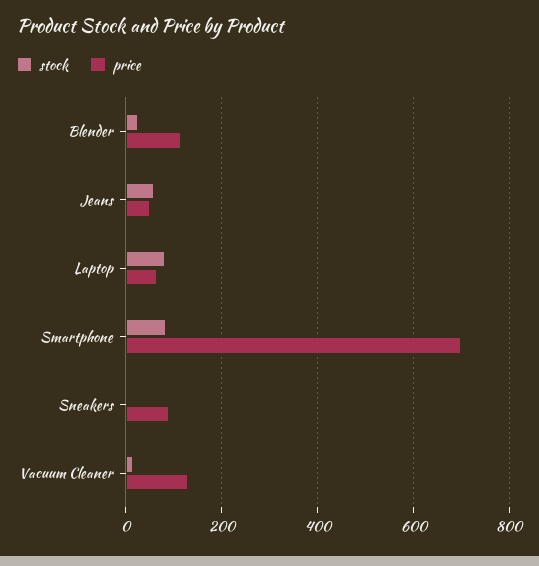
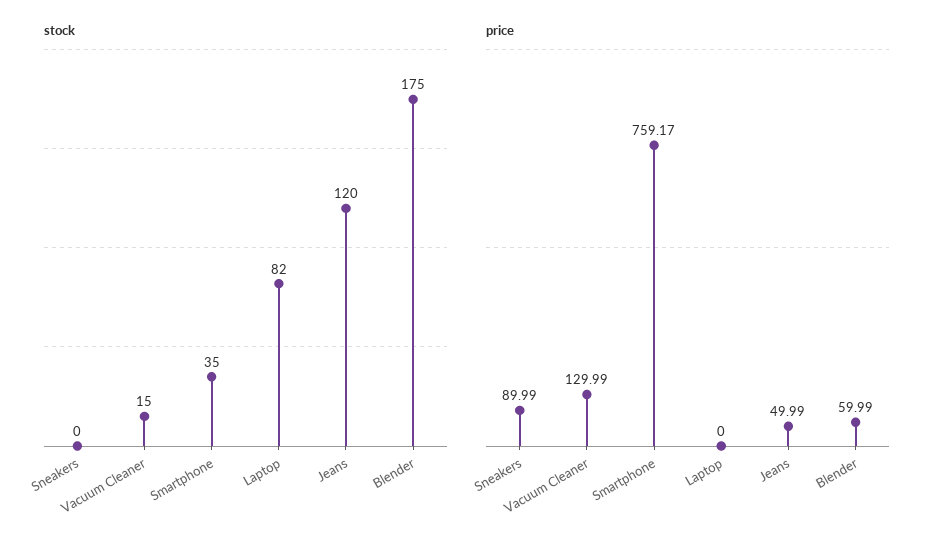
stock, Blender: 20 -> 175
price, Blender: 120 -> 59.99
stock, Jeans: 60 -> 120
price, Laptop: 60 -> 0
stock, Smartphone: 80 -> 35
price, Smartphone: 700 -> 759.17

